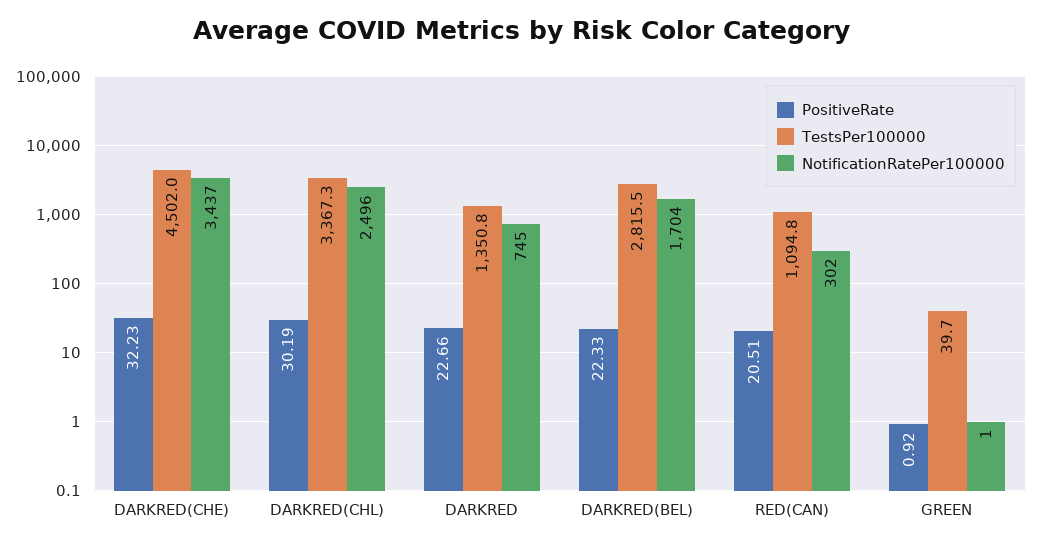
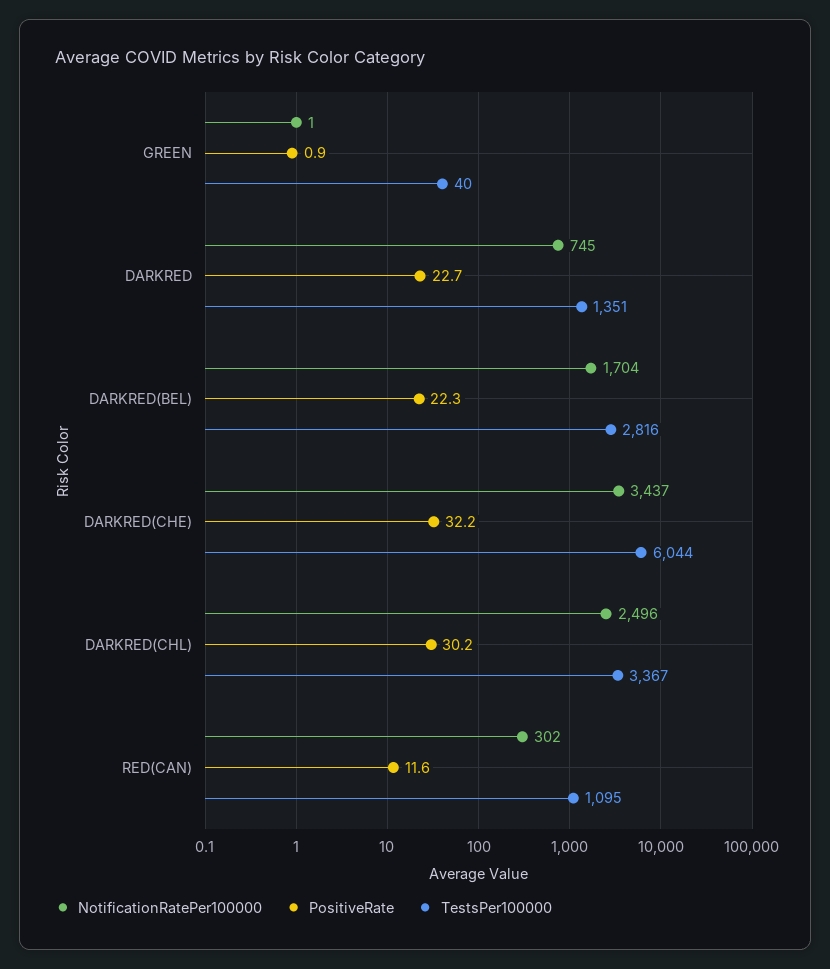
TestsPer100000, DARKRED(CHE): 4502 -> 6044
PositiveRate, RED(CAN): 20.51 -> 11.6

